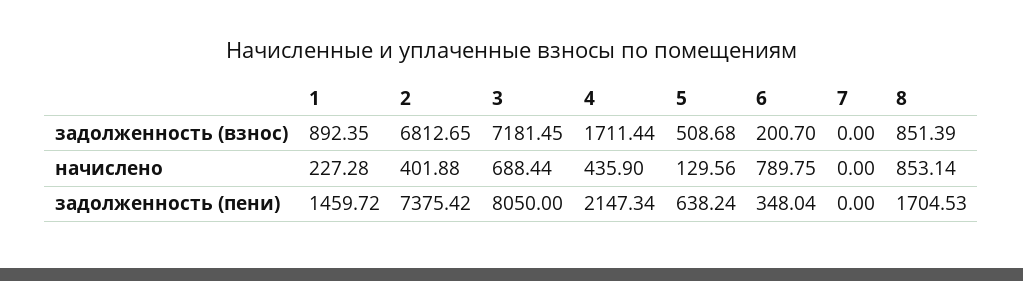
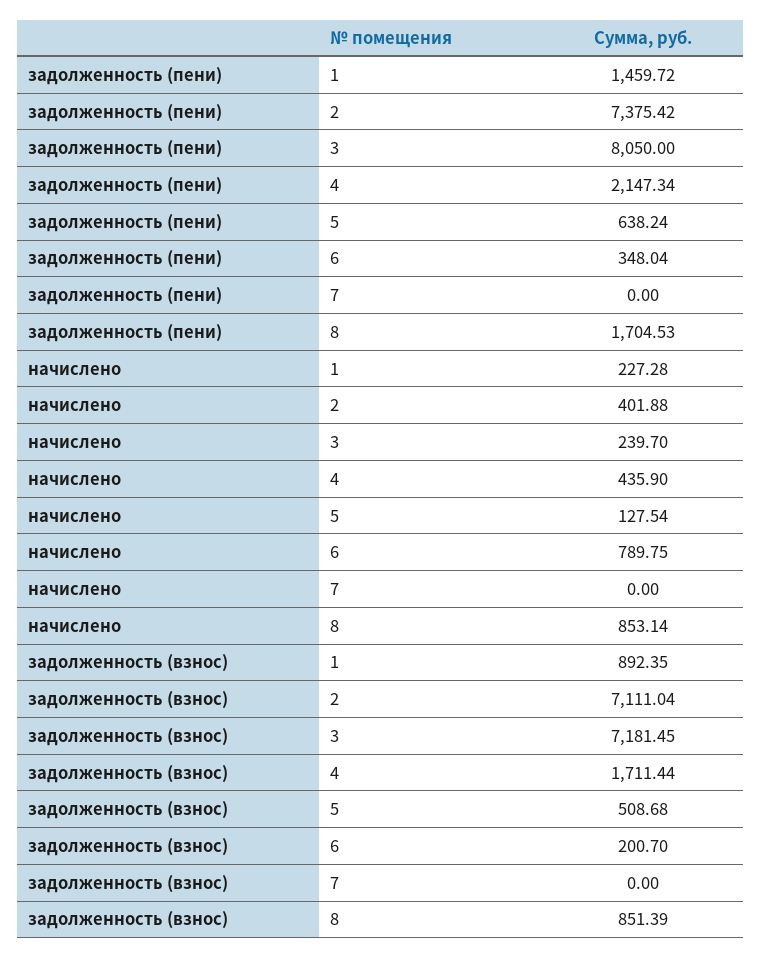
2, задолженность (взнос): 6812.65 -> 7111.04
3, начислено: 688.44 -> 239.7
5, начислено: 129.56 -> 127.54

